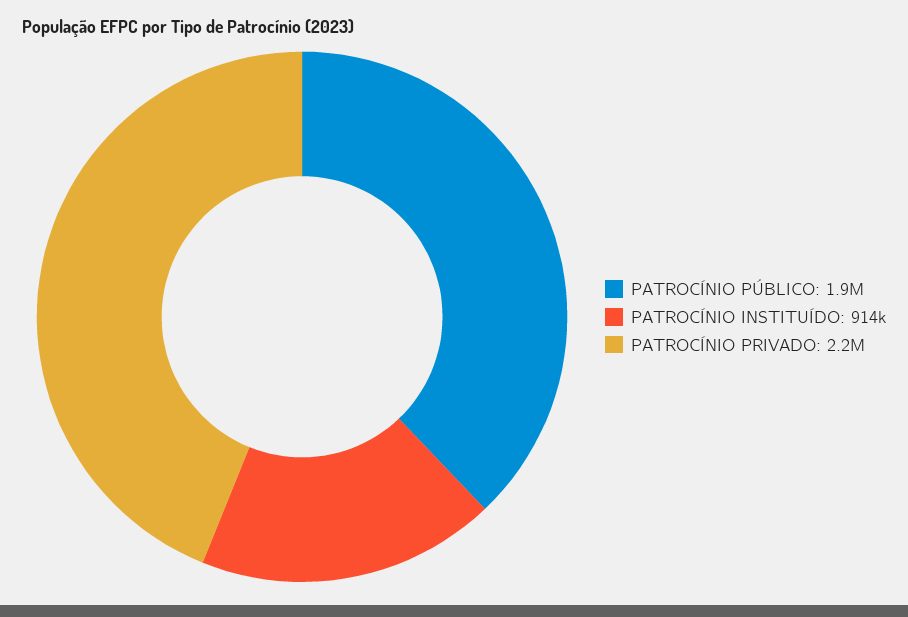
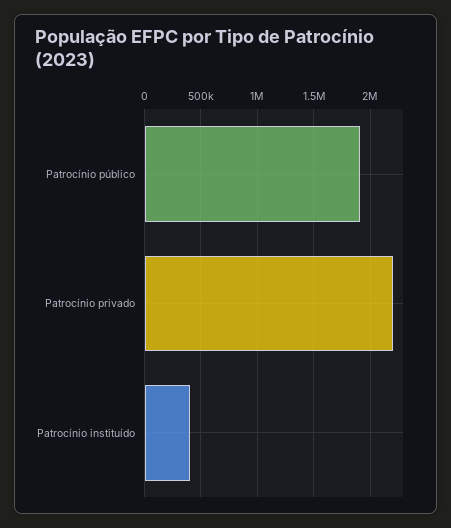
PATROCÍNIO INSTITUÍDO: 914000 -> 400000

